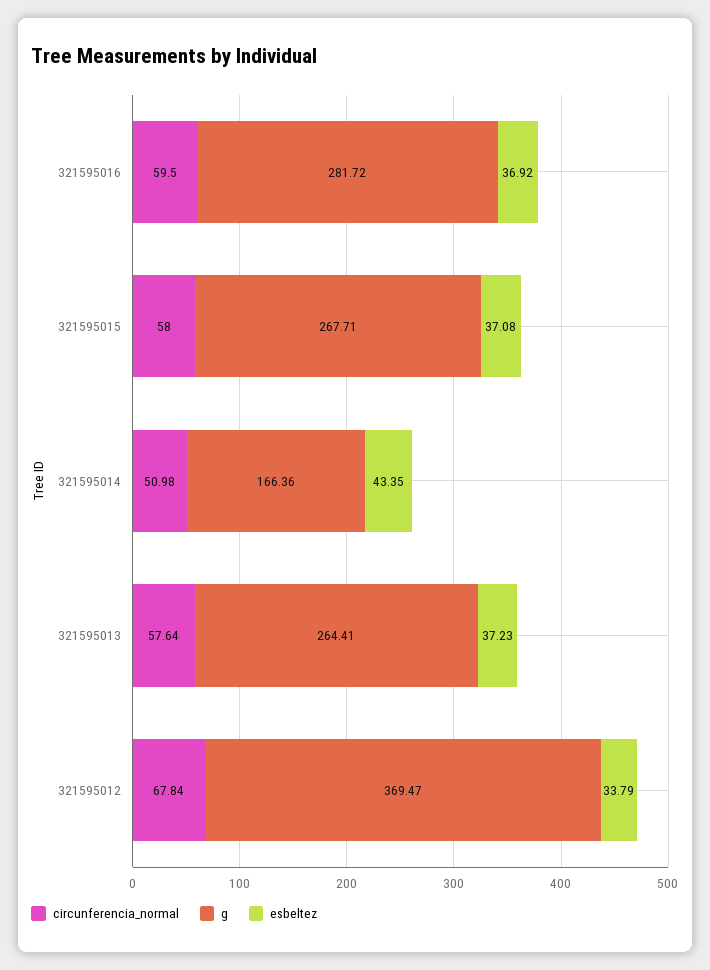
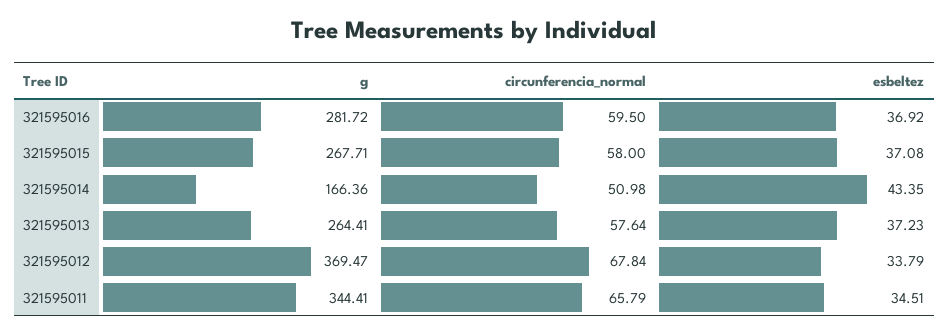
g, 321595011: none -> 344.41
circunferencia_normal, 321595011: none -> 65.79
esbeltez, 321595011: none -> 34.51

